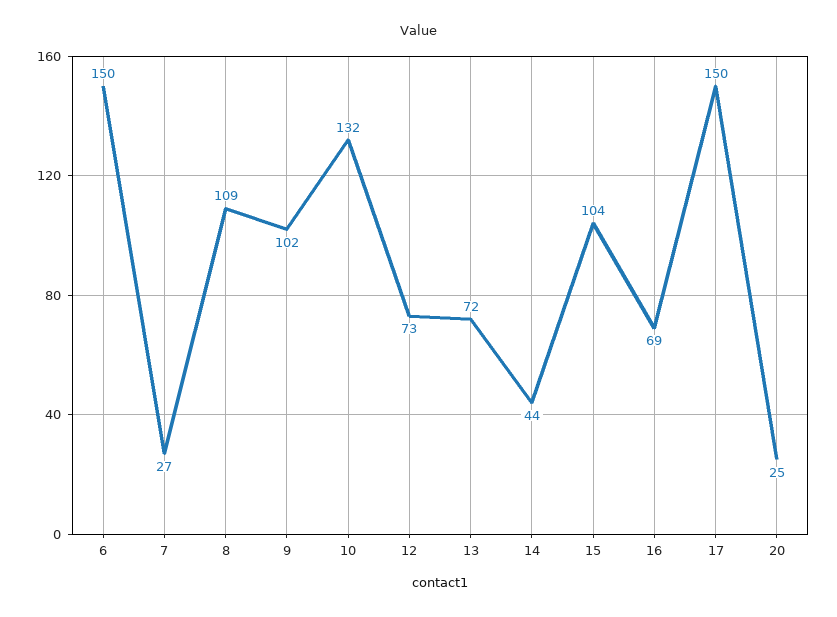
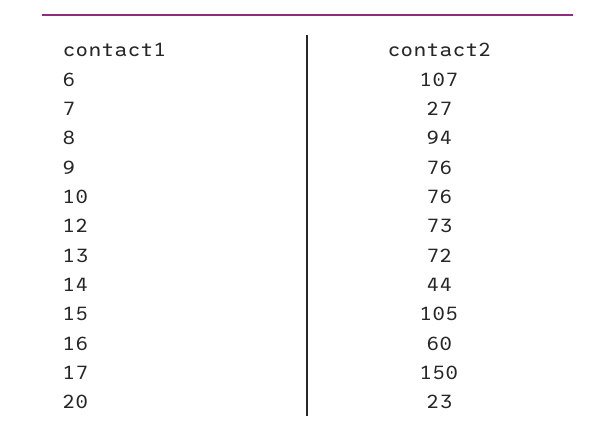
6: 150 -> 107
8: 109 -> 94
9: 102 -> 76
10: 132 -> 76
15: 104 -> 105
16: 69 -> 60
20: 25 -> 23

